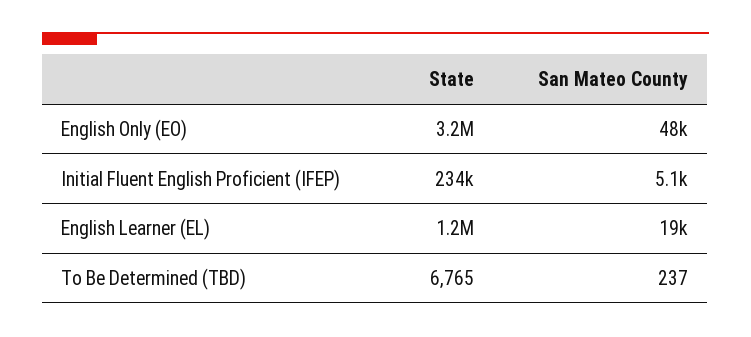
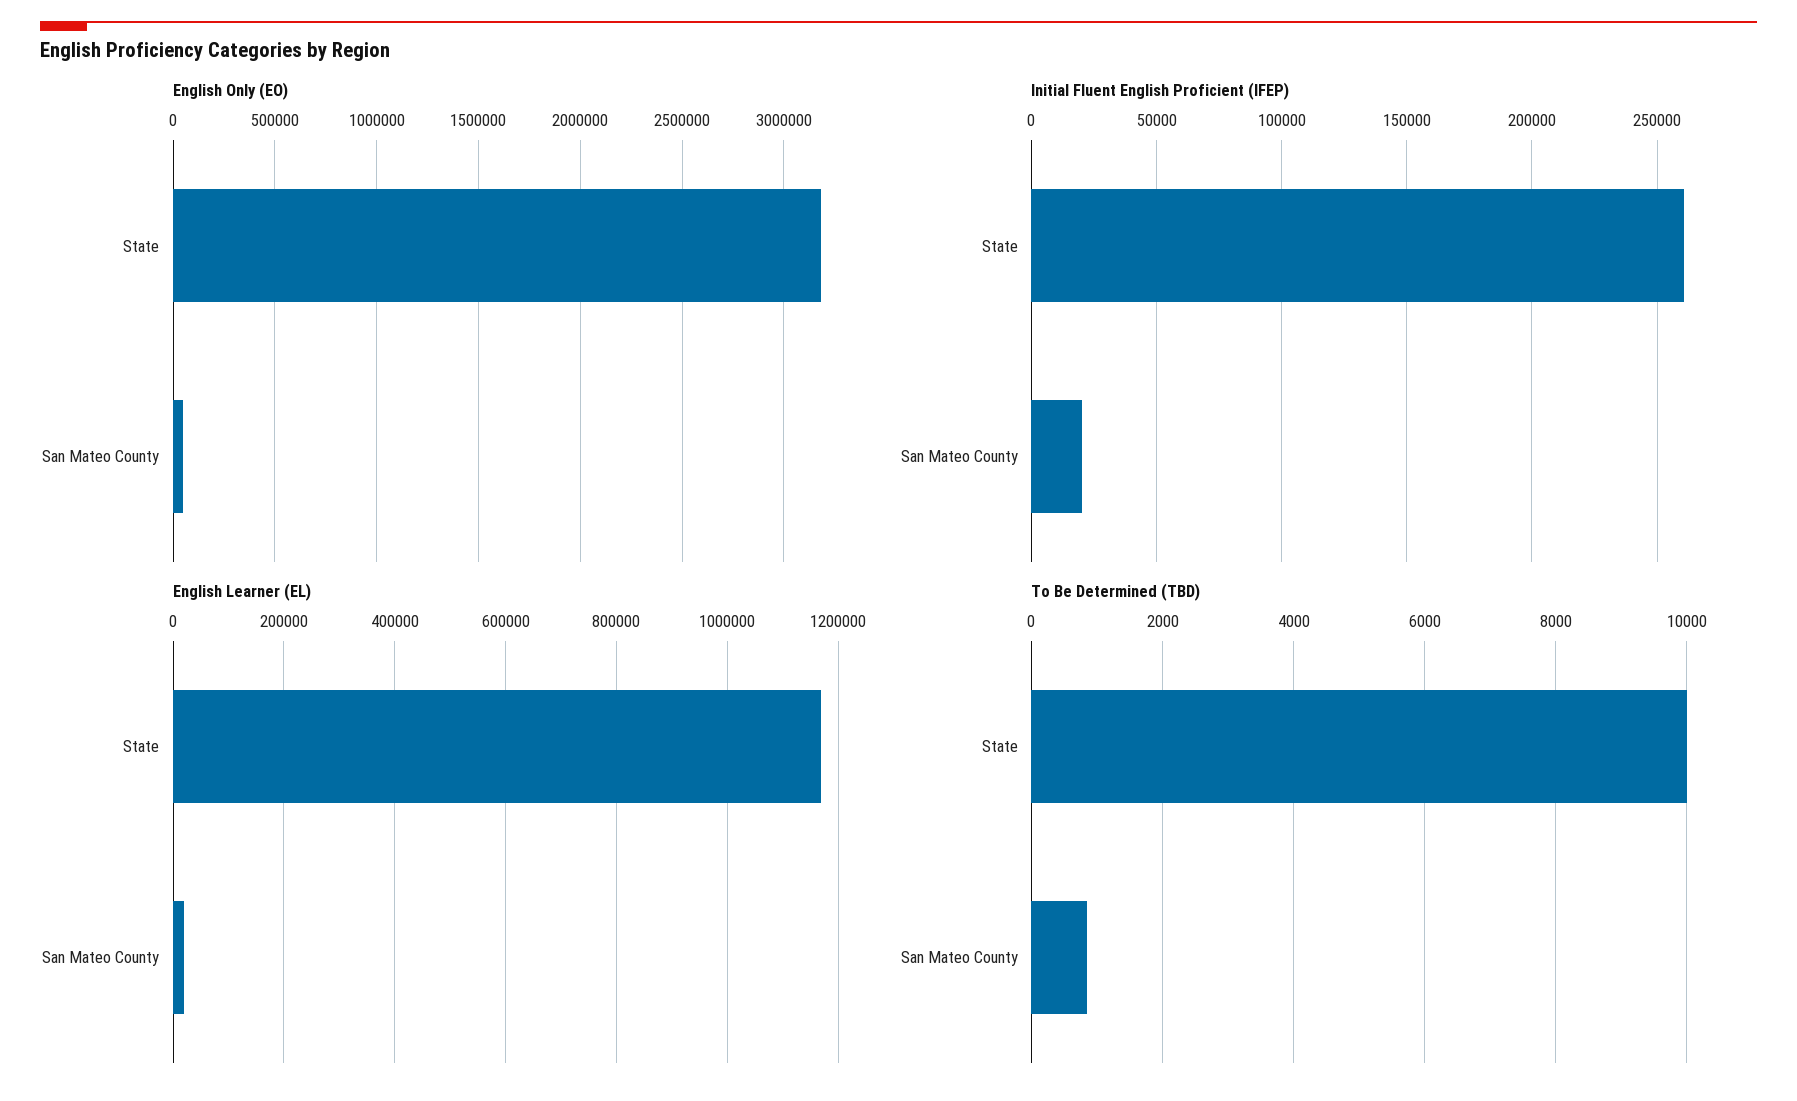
Initial Fluent English Proficient (IFEP), State: 234000 -> 260000
Initial Fluent English Proficient (IFEP), San Mateo County: 5100 -> 20000
To Be Determined (TBD), State: 6765 -> 10000
To Be Determined (TBD), San Mateo County: 237 -> 800

